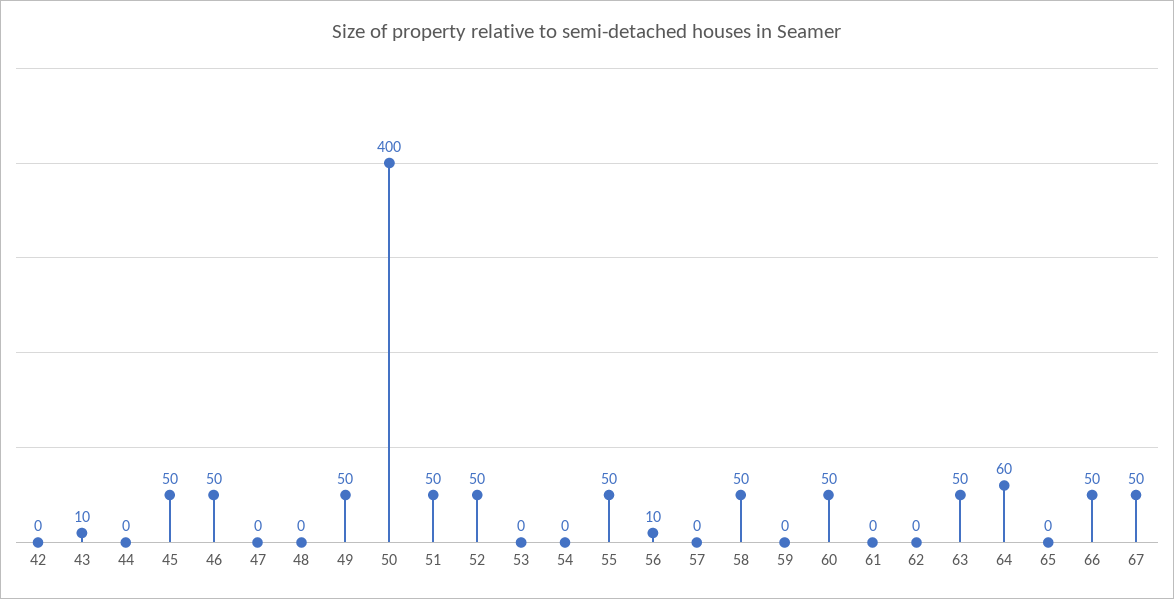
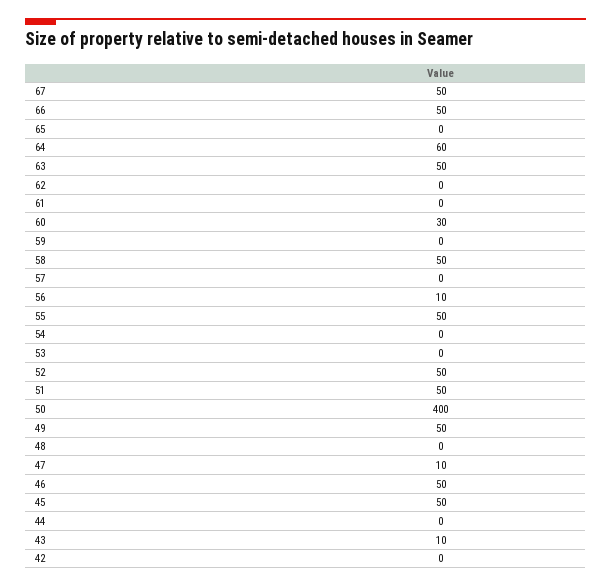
47: 0 -> 10
60: 50 -> 30

